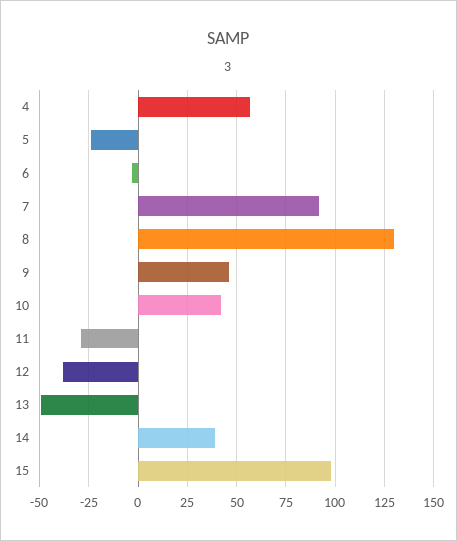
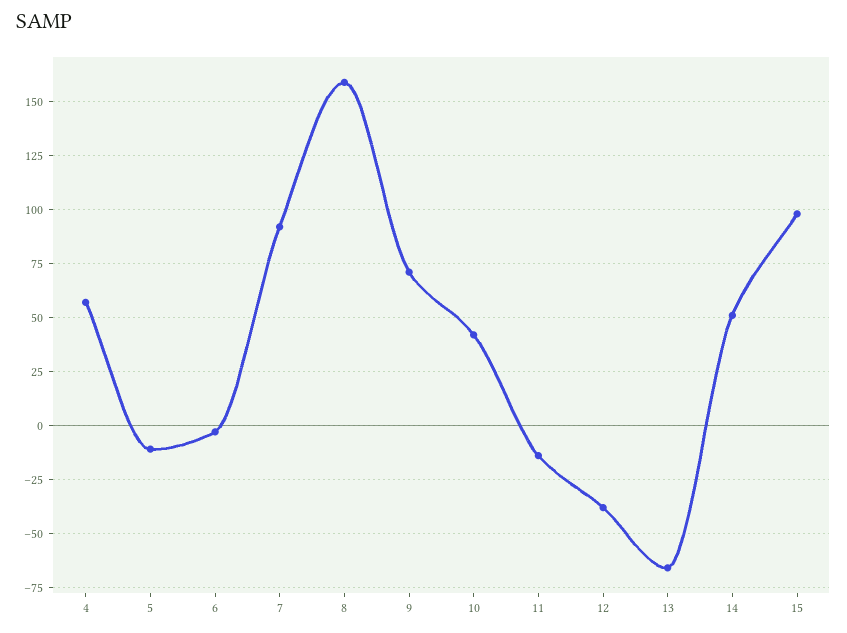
5: -25 -> -10
8: 130 -> 160
9: 45 -> 70
11: -30 -> -15
13: -50 -> -65
14: 40 -> 50

